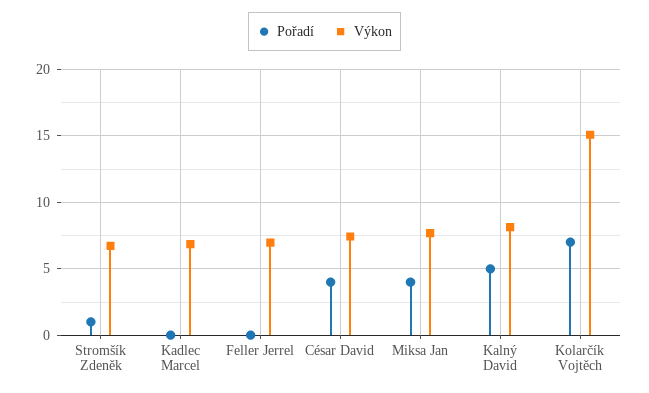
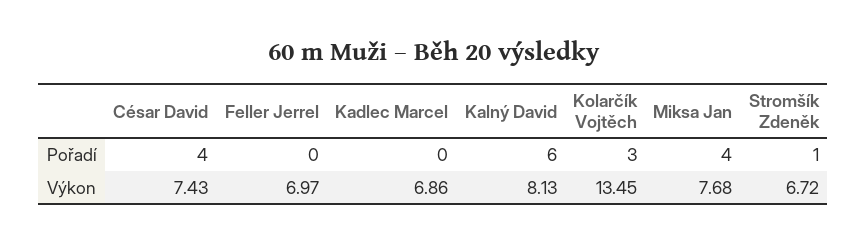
Pořadí, Kalný David: 5 -> 6
Pořadí, Kolarčík Vojtěch: 7 -> 3
Výkon, Kolarčík Vojtěch: 15 -> 13.45

